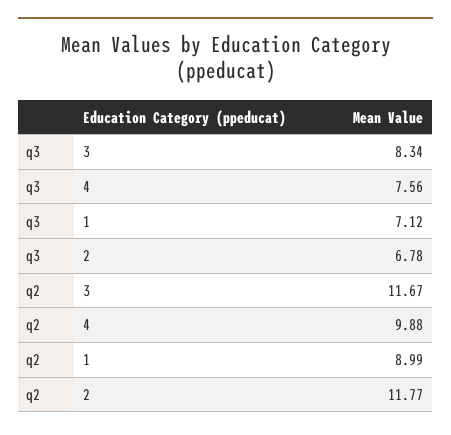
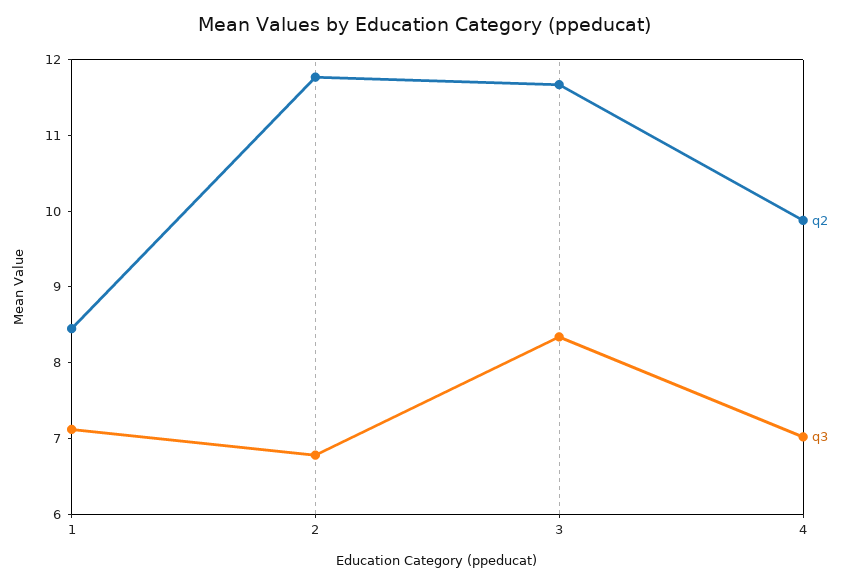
q3, 4: 7.56 -> 7
q2, 1: 8.99 -> 8.4

